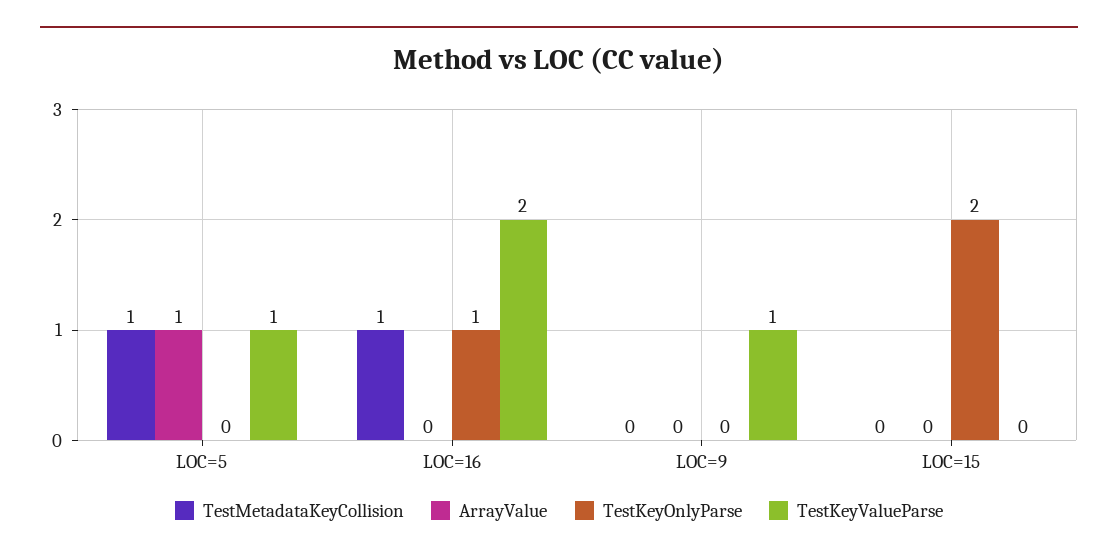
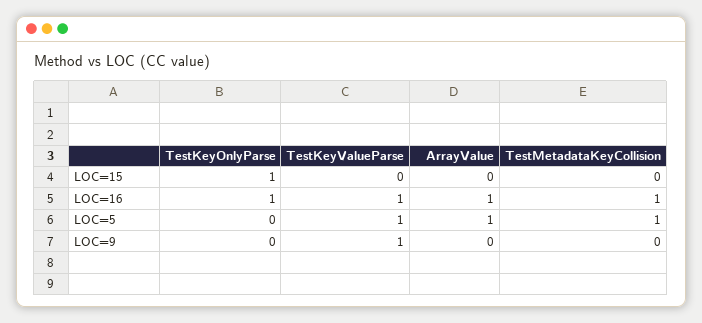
ArrayValue, LOC=16: 0 -> 1
TestKeyValueParse, LOC=16: 2 -> 1
TestKeyOnlyParse, LOC=15: 2 -> 1

